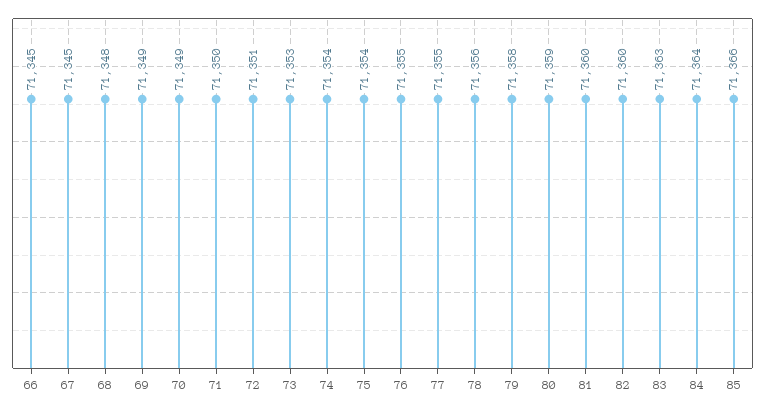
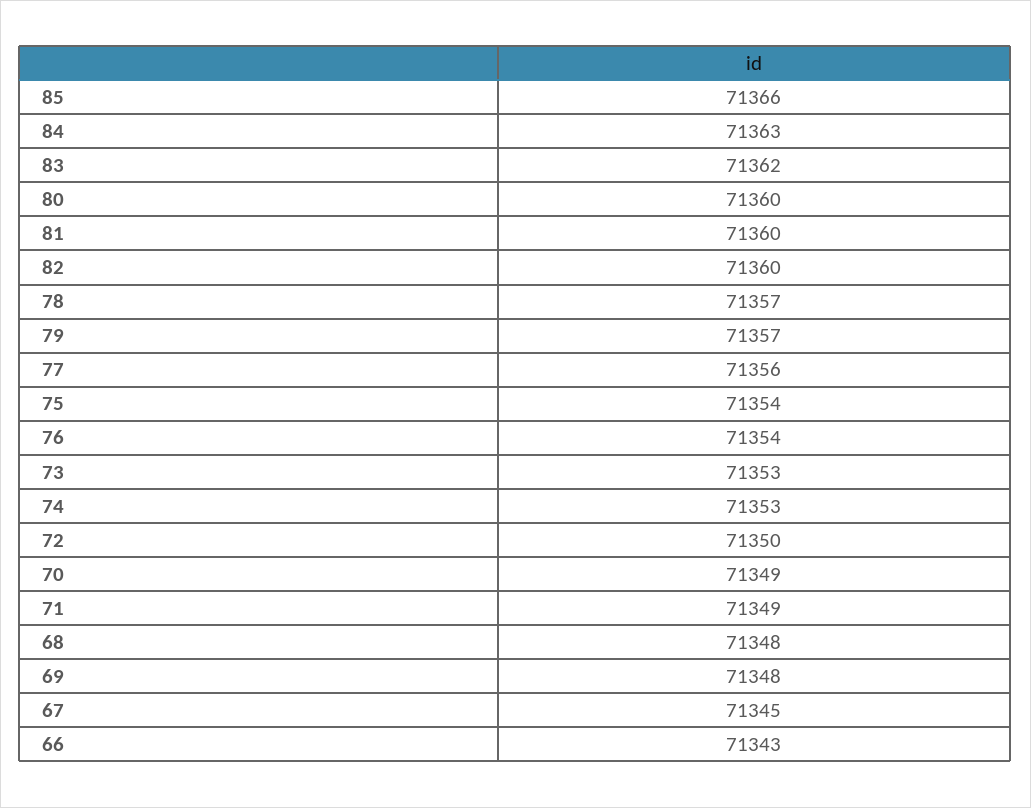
66: 71345 -> 71343
69: 71349 -> 71348
71: 71350 -> 71349
72: 71351 -> 71350
74: 71354 -> 71353
76: 71355 -> 71354
77: 71355 -> 71356
78: 71356 -> 71357
79: 71358 -> 71357
80: 71359 -> 71360
83: 71363 -> 71362
84: 71364 -> 71363

